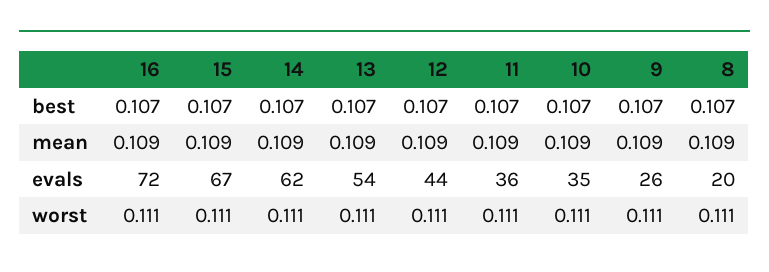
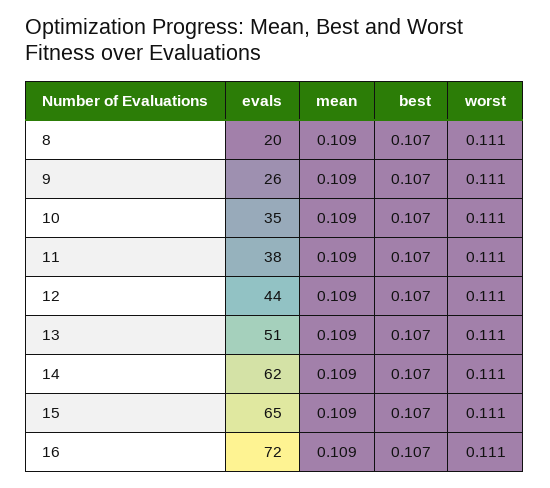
15, evals: 67 -> 65
13, evals: 54 -> 51
11, evals: 36 -> 38

